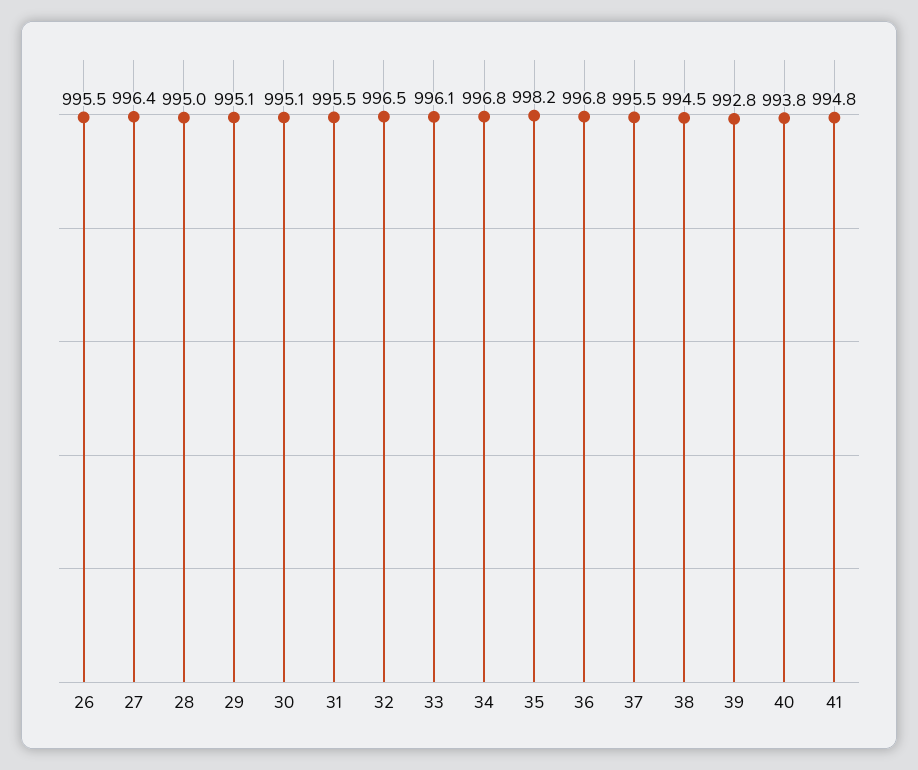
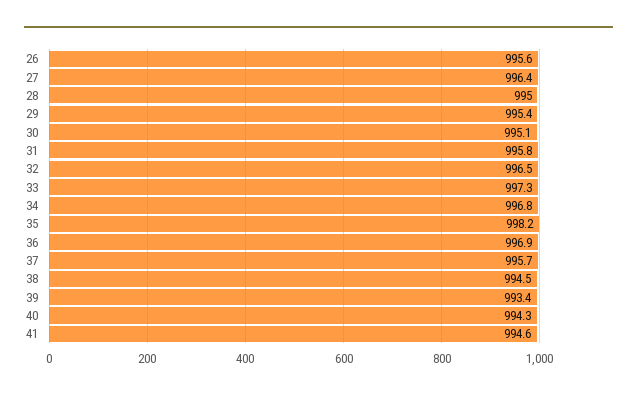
26: 995.5 -> 995.6
29: 995.1 -> 995.4
31: 995.5 -> 995.8
33: 996.1 -> 997.3
36: 996.8 -> 996.9
37: 995.5 -> 995.7
39: 992.8 -> 993.4
40: 993.8 -> 994.3
41: 994.8 -> 994.6

